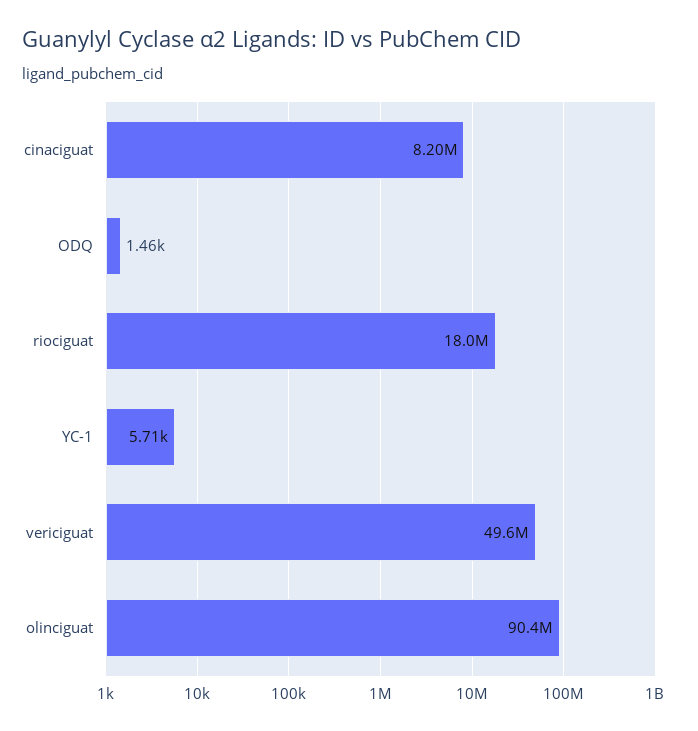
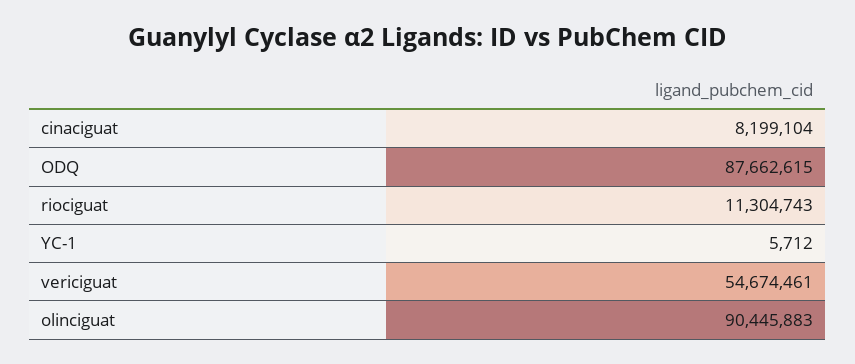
ODQ: 1460 -> 87662615
riociguat: 18000000 -> 11304743
vericiguat: 49600000 -> 54674461

